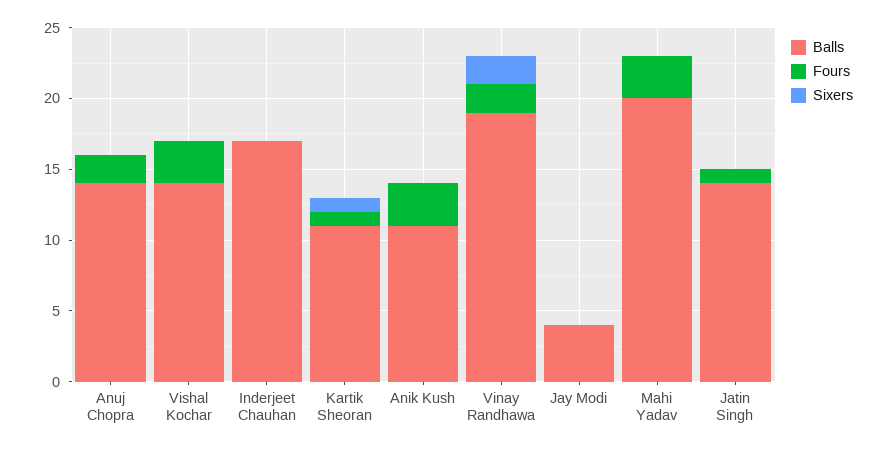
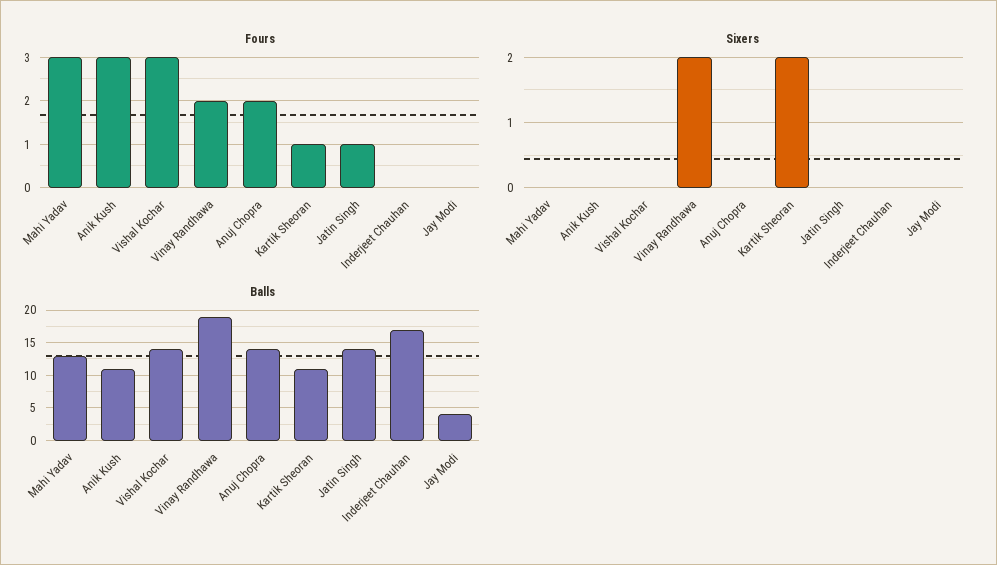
Sixers, Kartik Sheoran: 1 -> 2
Balls, Mahi Yadav: 20 -> 13

